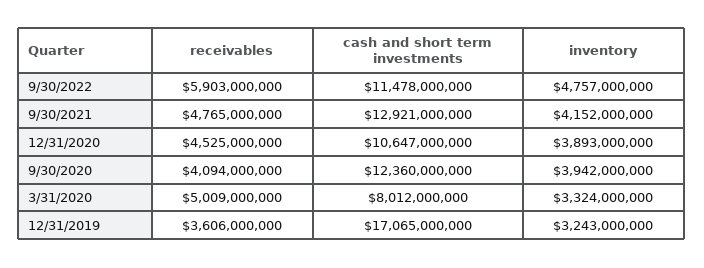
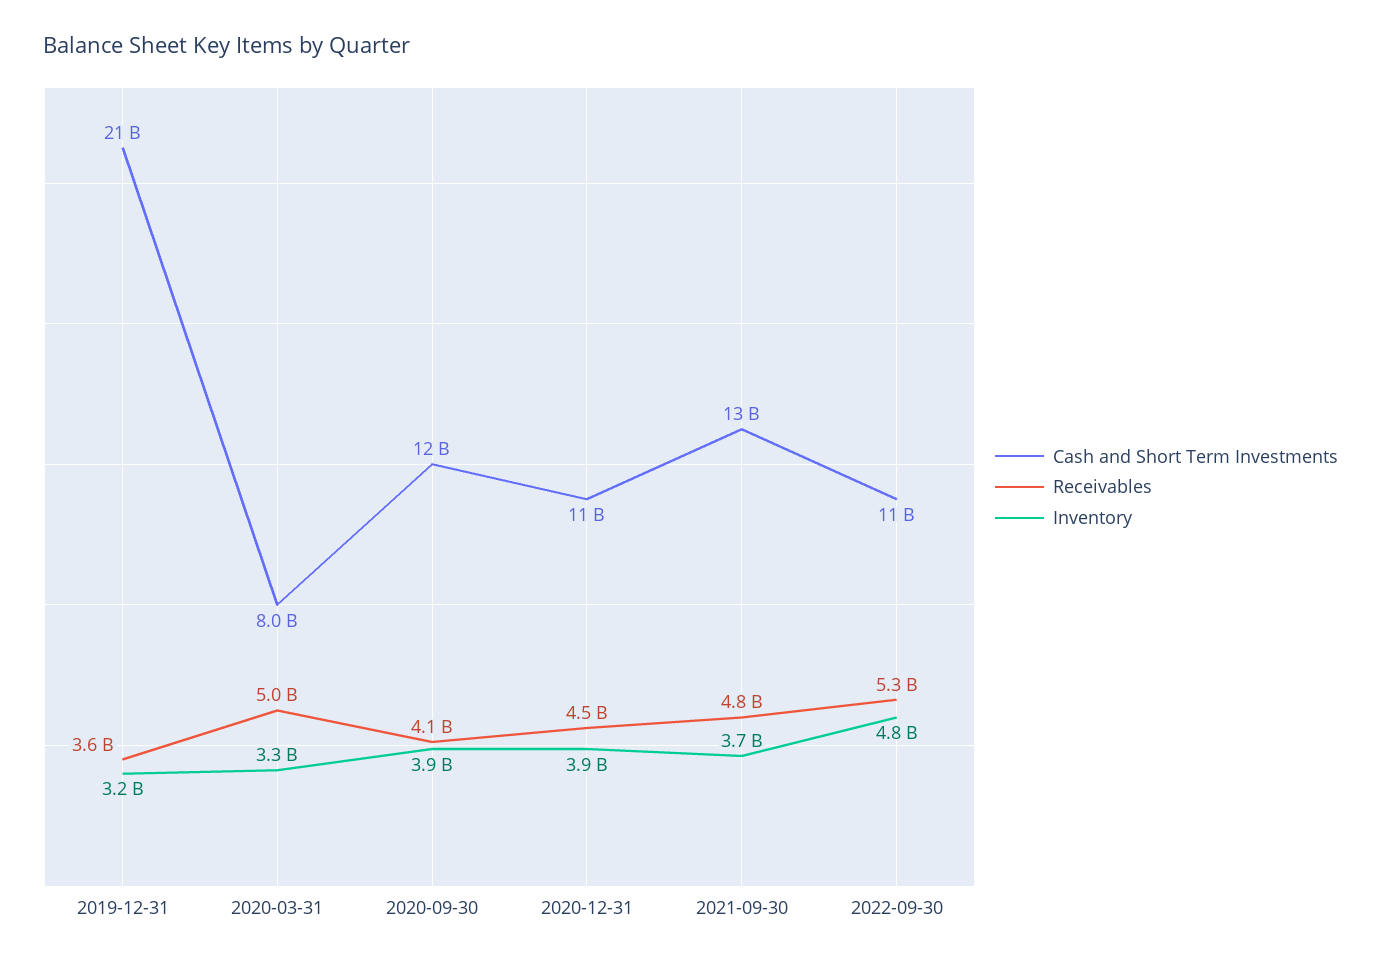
receivables, 9/30/2022: 5903000000 -> 5300000000
inventory, 9/30/2021: 4152000000 -> 3700000000
cash and short term investments, 12/31/2019: 17065000000 -> 21000000000

